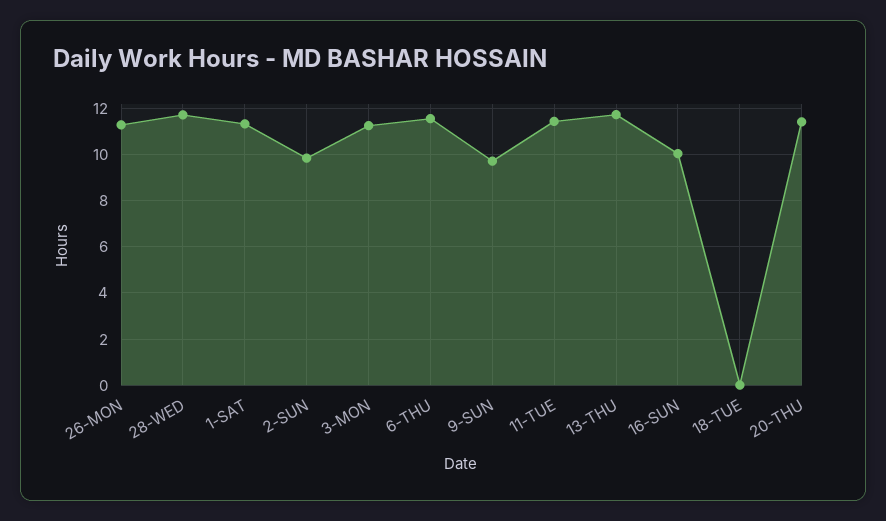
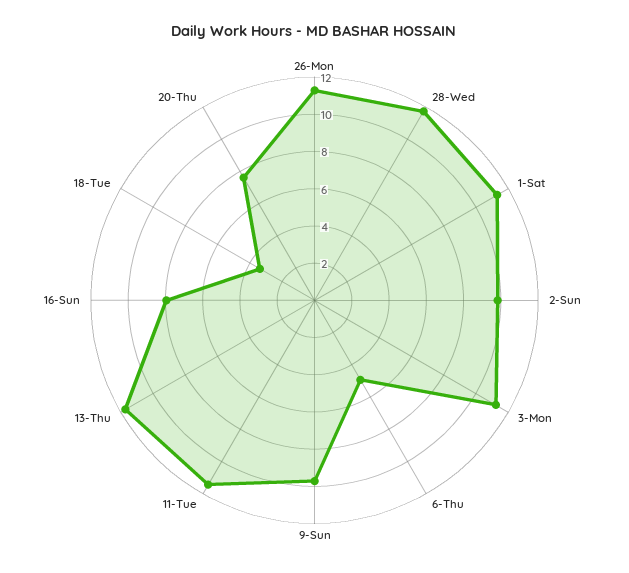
6-THU: 11.5 -> 5
16-SUN: 10 -> 8
18-TUE: 0 -> 3.5
20-THU: 11.5 -> 7.5

